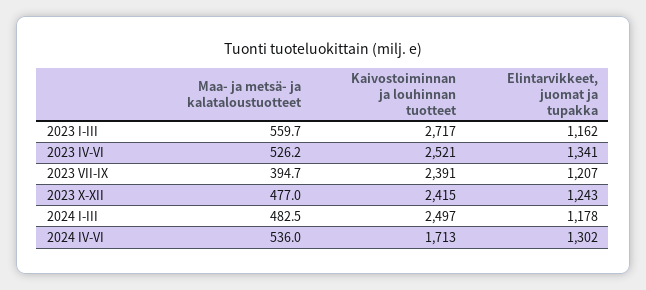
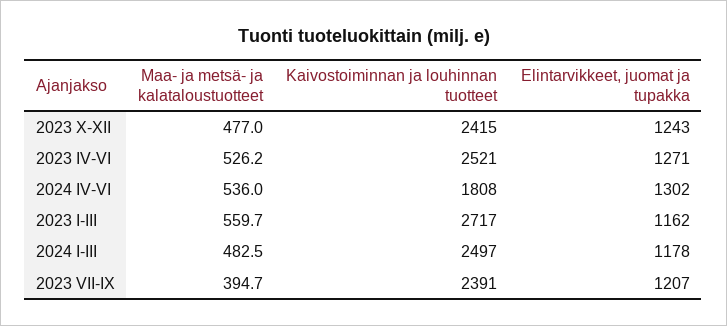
Elintarvikkeet, juomat ja tupakka, 2023 IV-VI: 1341 -> 1271
Kaivostoiminnan ja louhinnan tuotteet, 2024 IV-VI: 1713 -> 1808

